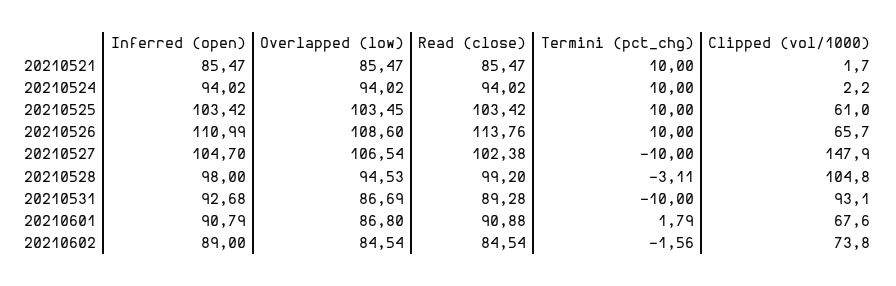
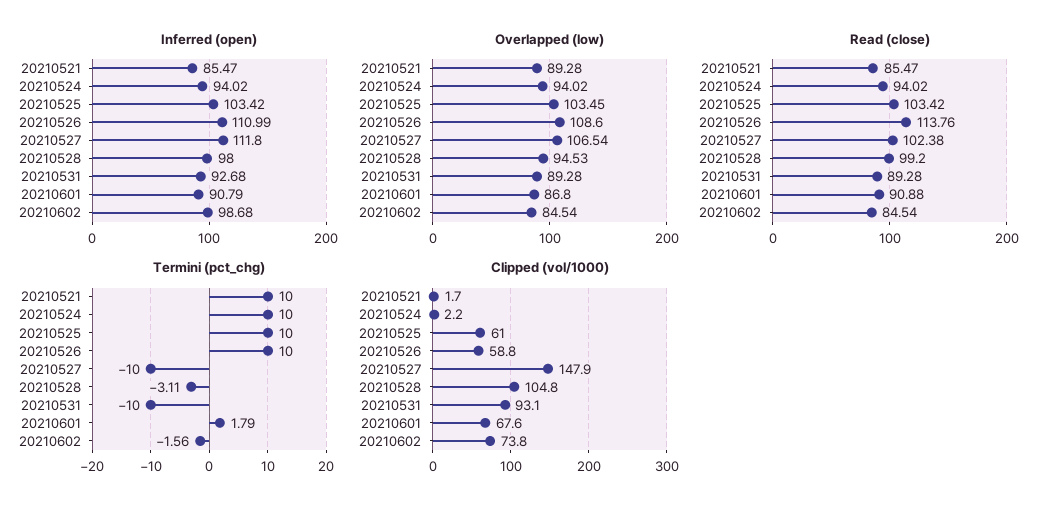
Overlapped (low), 20210521: 85.47 -> 89.28
Clipped (vol/1000), 20210526: 65.7 -> 58.8
Inferred (open), 20210527: 104.7 -> 111.8
Overlapped (low), 20210531: 86.69 -> 89.28
Inferred (open), 20210602: 89 -> 98.68

